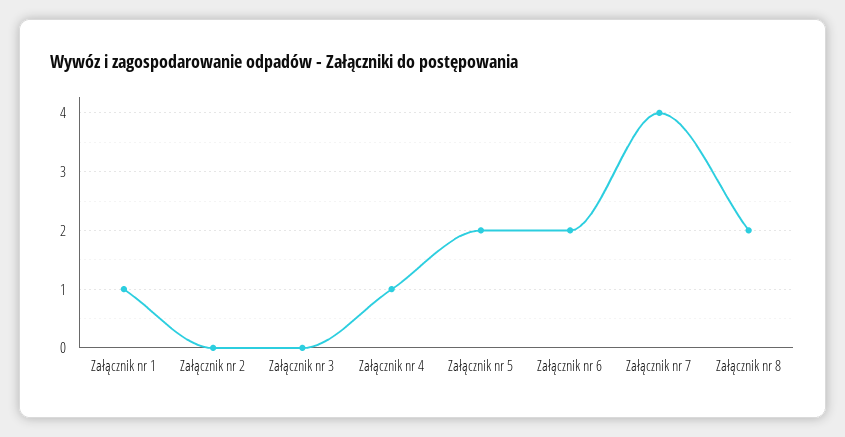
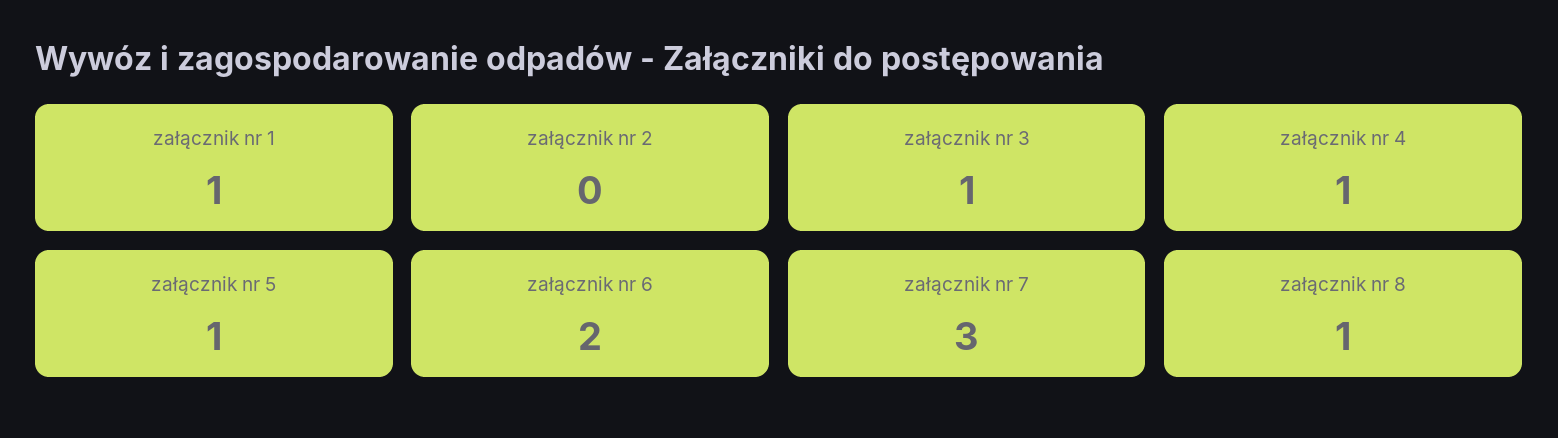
Załącznik nr 3: 0 -> 1
Załącznik nr 5: 2 -> 1
Załącznik nr 7: 4 -> 3
Załącznik nr 8: 2 -> 1

